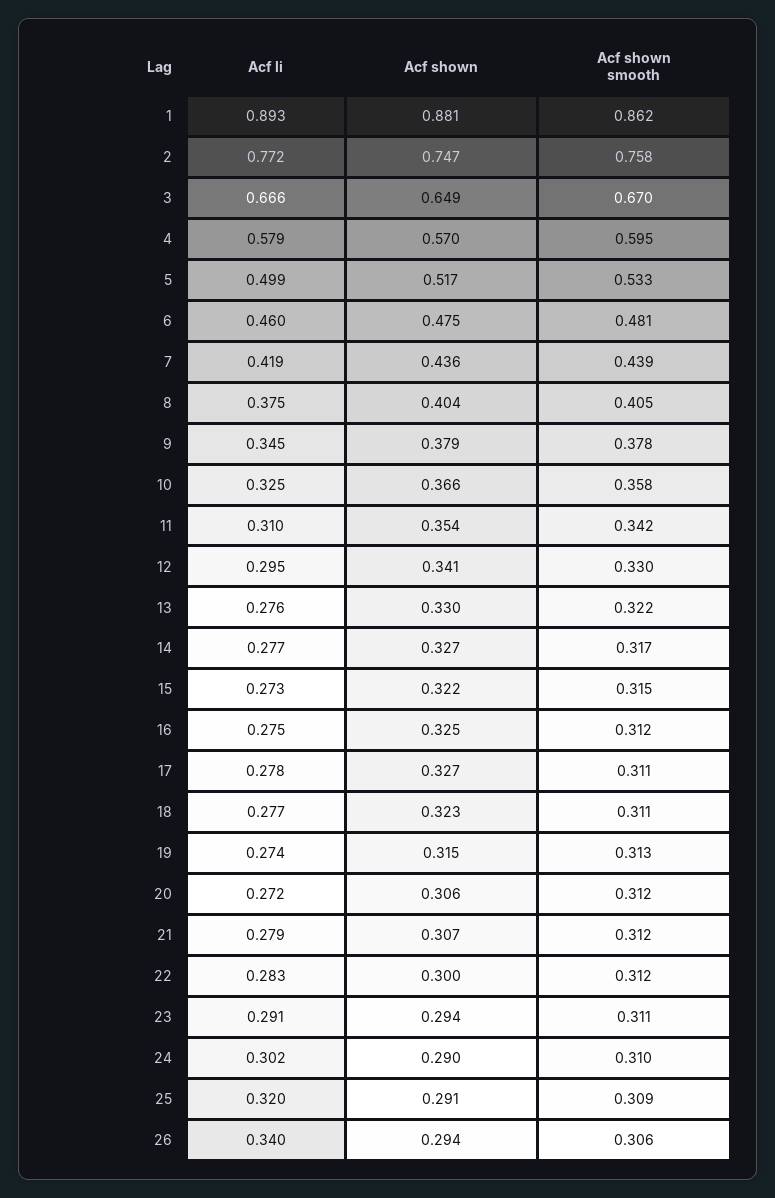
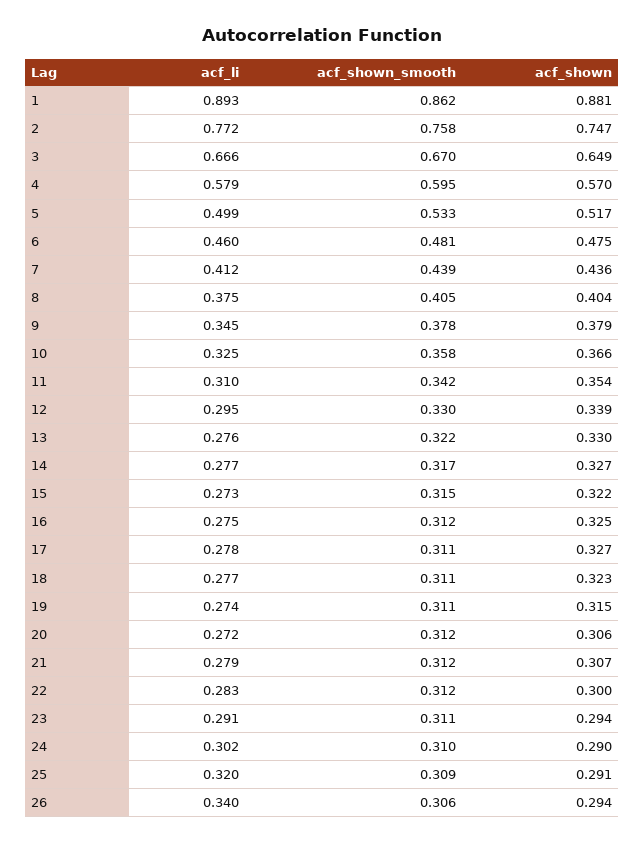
Acf li, 7: 0.419 -> 0.412
Acf shown, 12: 0.341 -> 0.339
Acf shown smooth, 19: 0.313 -> 0.311

